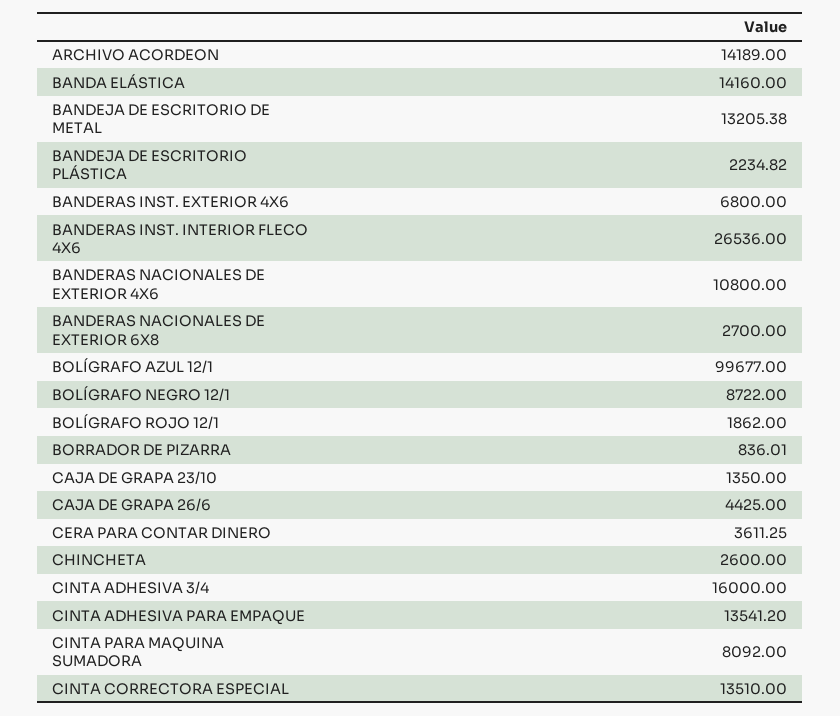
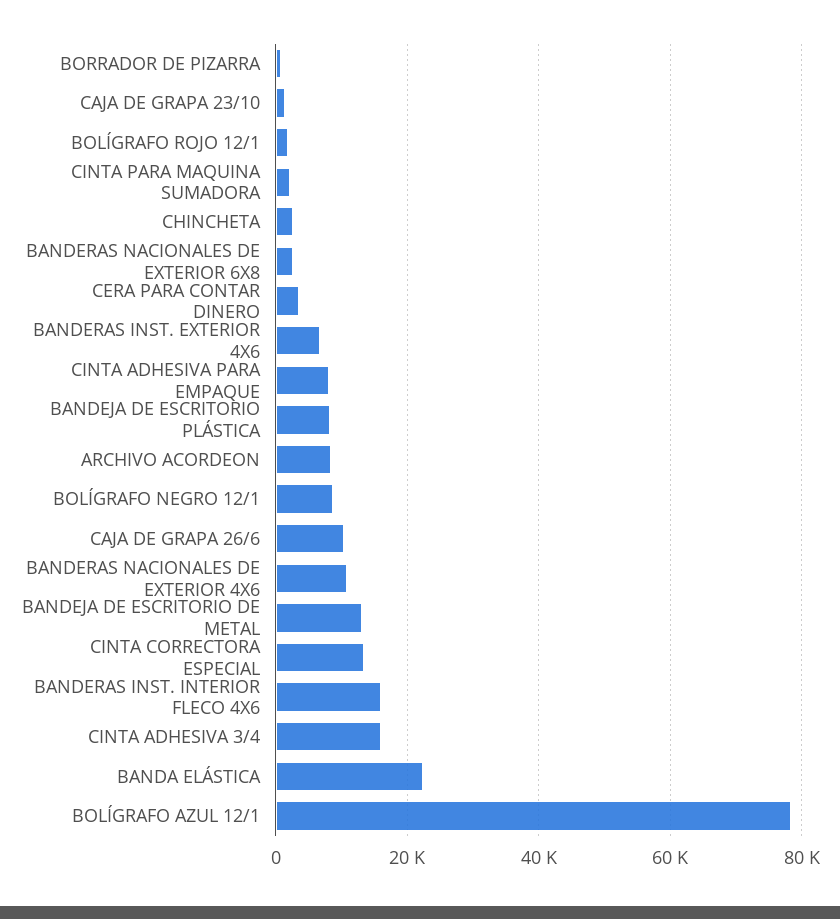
ARCHIVO ACORDEON: 14189 -> 8000
BANDA ELÁSTICA: 14160 -> 22000
BANDEJA DE ESCRITORIO PLÁSTICA: 2234.82 -> 8000
BANDERAS INST. INTERIOR FLECO 4X6: 26536 -> 16000
BOLÍGRAFO AZUL 12/1: 99677 -> 78000
CAJA DE GRAPA 26/6: 4425 -> 10000
CINTA ADHESIVA PARA EMPAQUE: 13541.2 -> 8000
CINTA PARA MAQUINA SUMADORA: 8092 -> 2000

